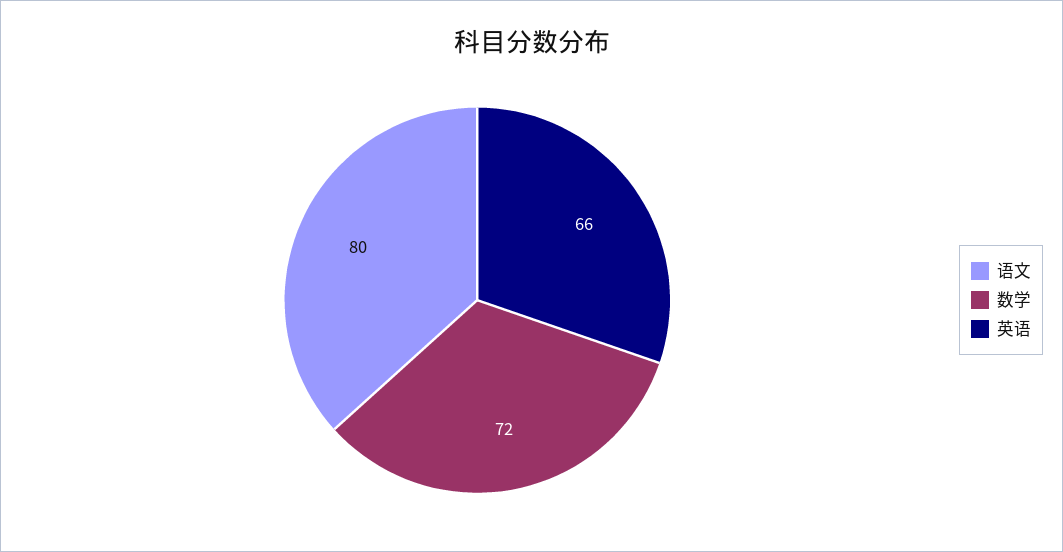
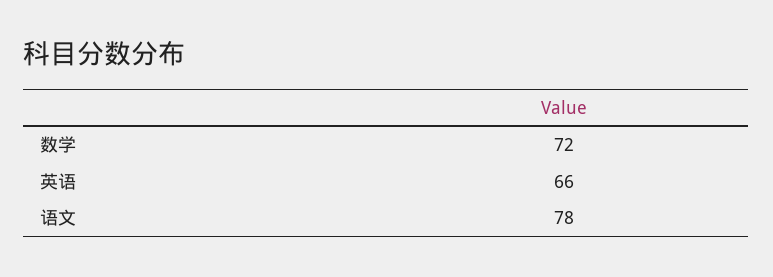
语文: 80 -> 78

